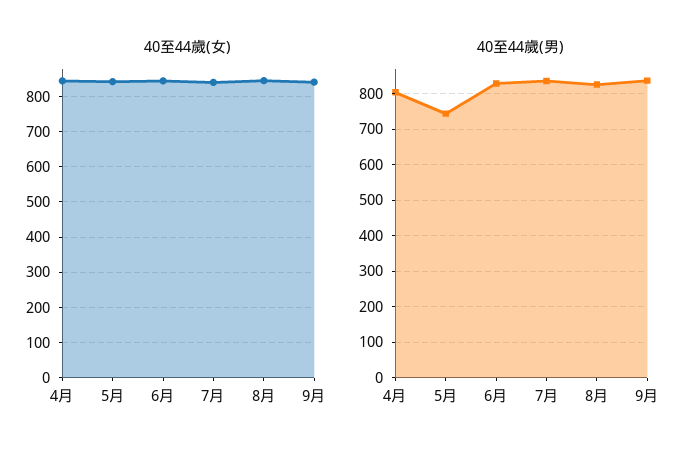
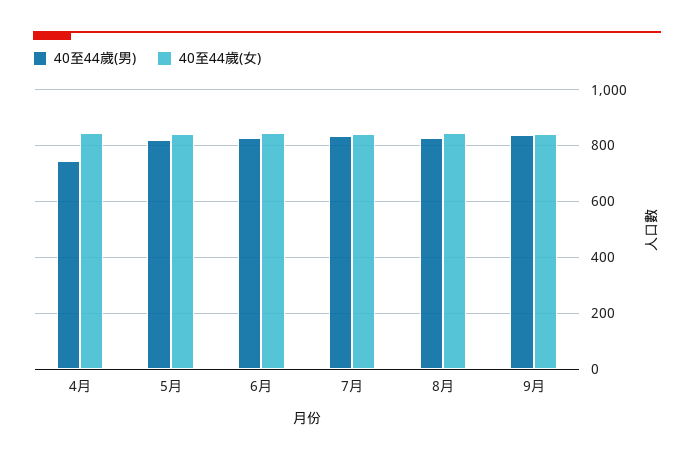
40至44歲(男), 4月: 800 -> 750
40至44歲(男), 5月: 740 -> 825

